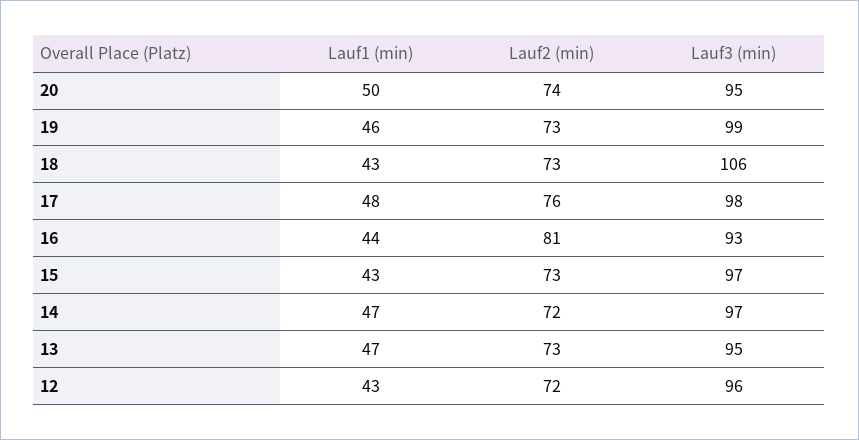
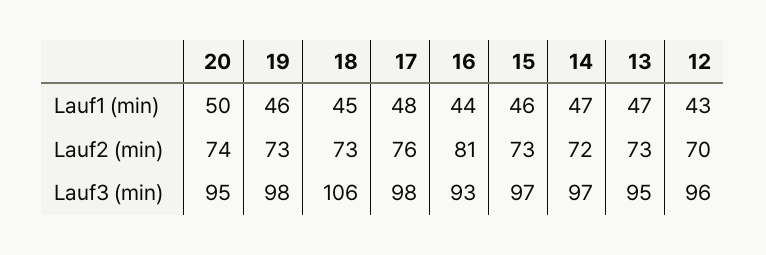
Lauf3 (min), 19: 99 -> 98
Lauf1 (min), 18: 43 -> 45
Lauf1 (min), 15: 43 -> 46
Lauf2 (min), 12: 72 -> 70

